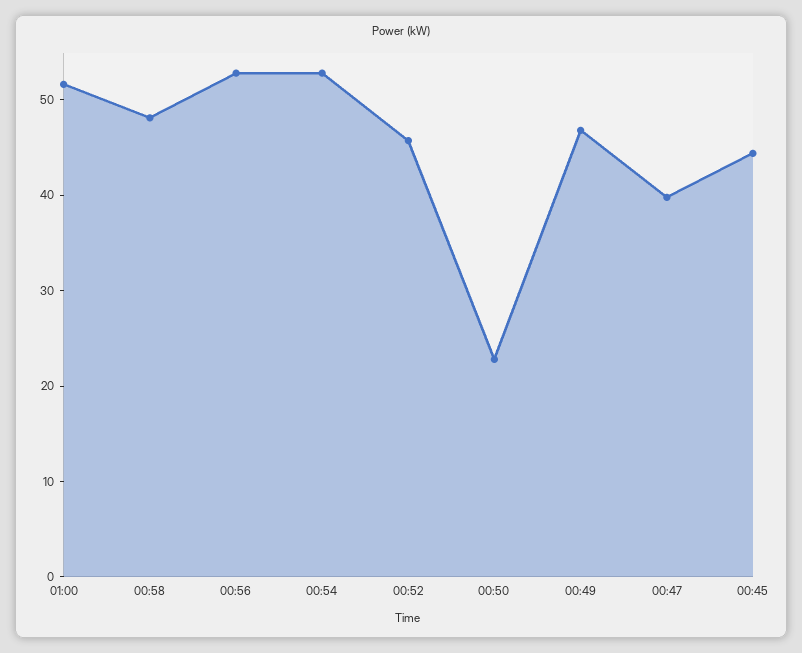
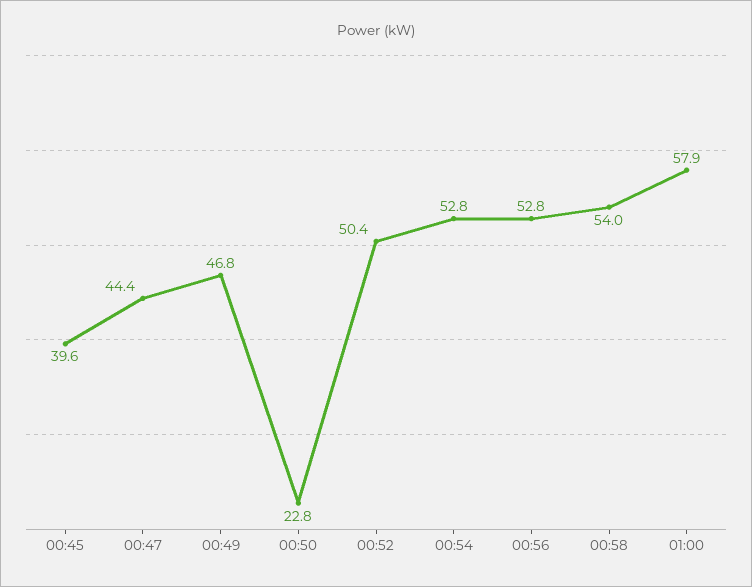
01:00: 52 -> 57.9
00:58: 48 -> 54
00:52: 46 -> 50.4
00:47: 40 -> 44.4
00:45: 44 -> 39.6

